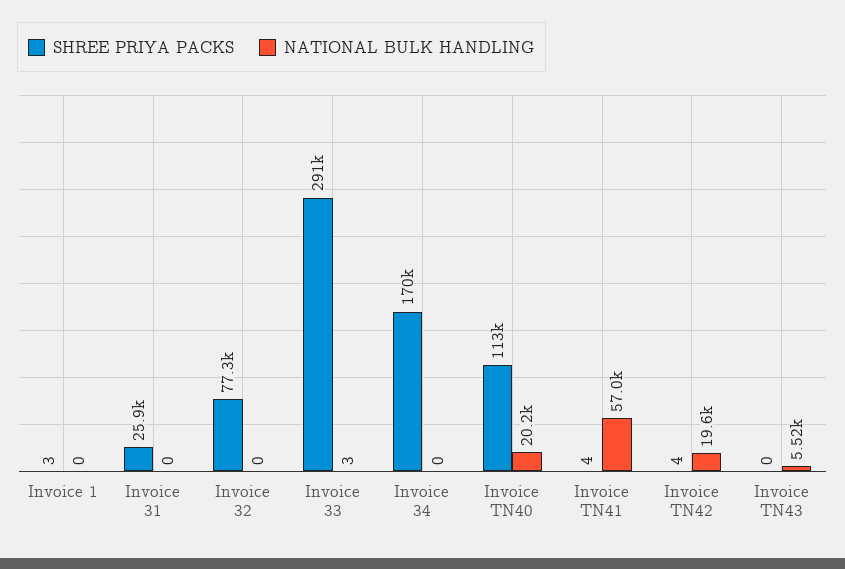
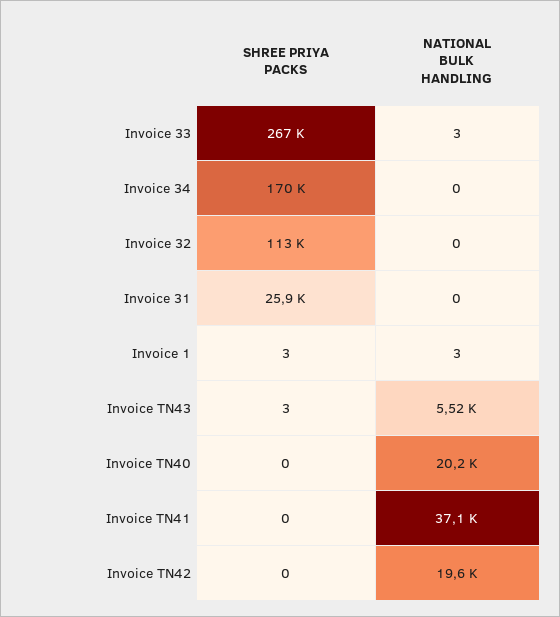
NATIONAL BULK HANDLING, Invoice 1: 0 -> 3
SHREE PRIYA PACKS, Invoice 32: 77300 -> 113000
SHREE PRIYA PACKS, Invoice 33: 291000 -> 267000
SHREE PRIYA PACKS, Invoice TN40: 113000 -> 0
SHREE PRIYA PACKS, Invoice TN41: 4 -> 0
NATIONAL BULK HANDLING, Invoice TN41: 57000 -> 37100
SHREE PRIYA PACKS, Invoice TN42: 4 -> 0
SHREE PRIYA PACKS, Invoice TN43: 0 -> 3

